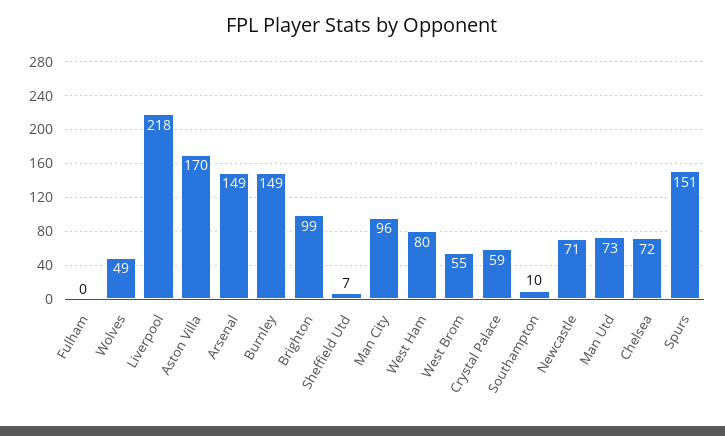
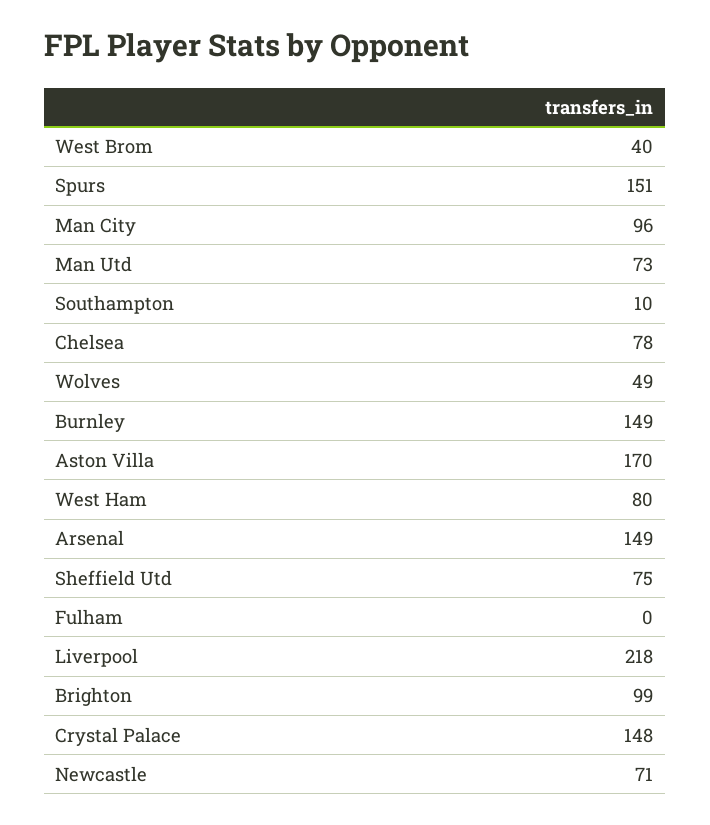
Sheffield Utd: 7 -> 75
West Brom: 55 -> 40
Crystal Palace: 59 -> 148
Chelsea: 72 -> 78

